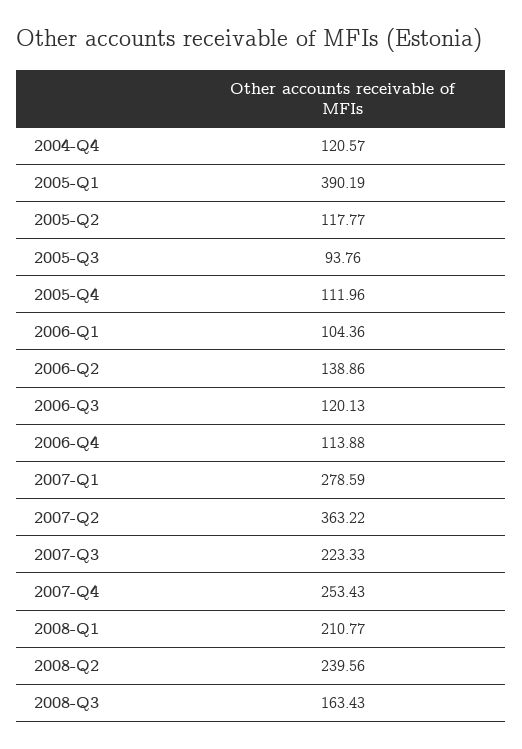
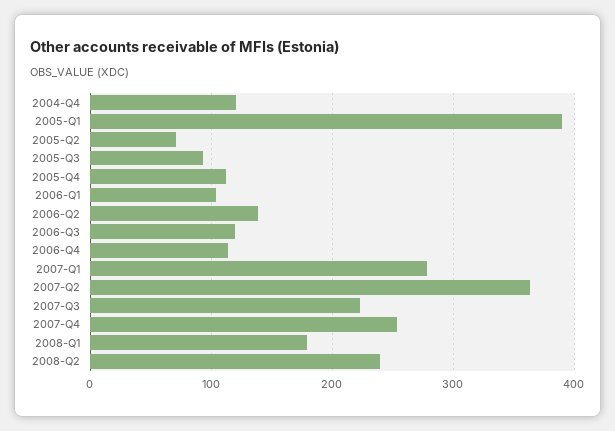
2005-Q2: 117.77 -> 70
2008-Q1: 210.77 -> 180
2008-Q3: 163.43 -> none

